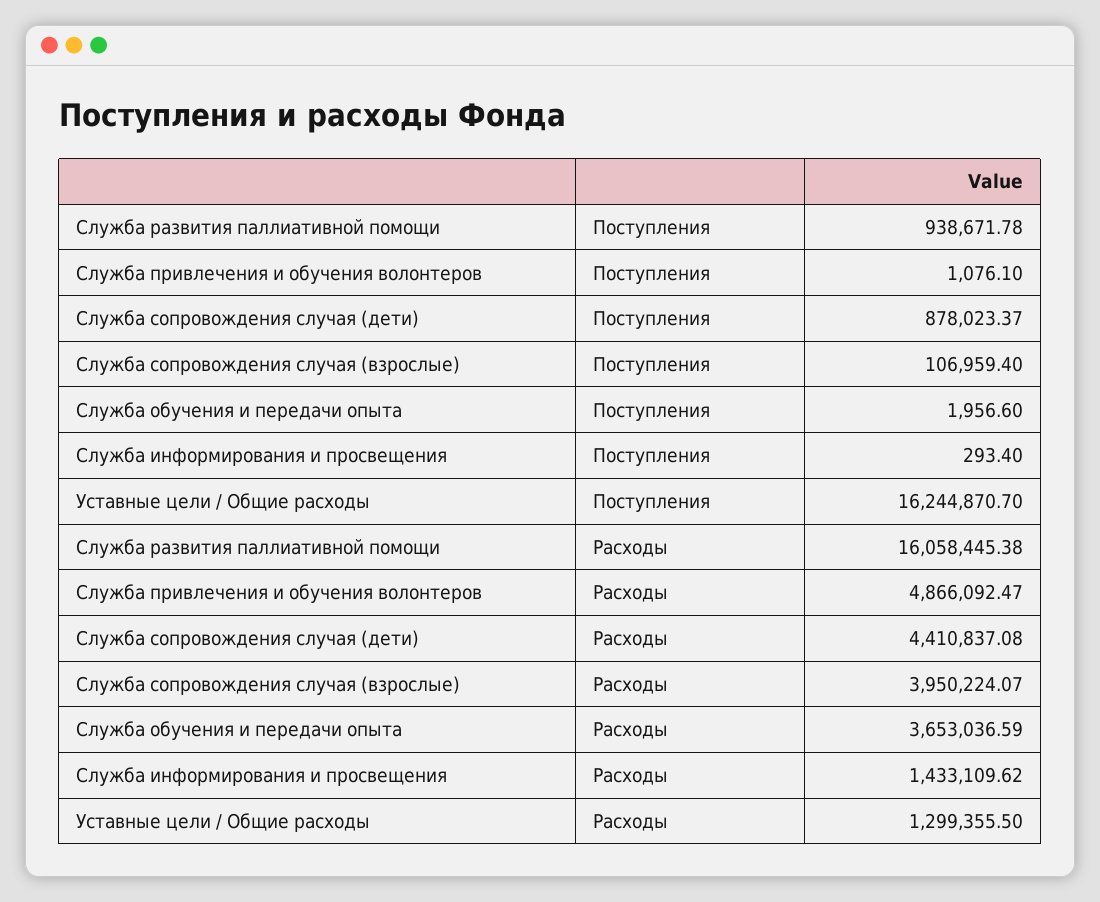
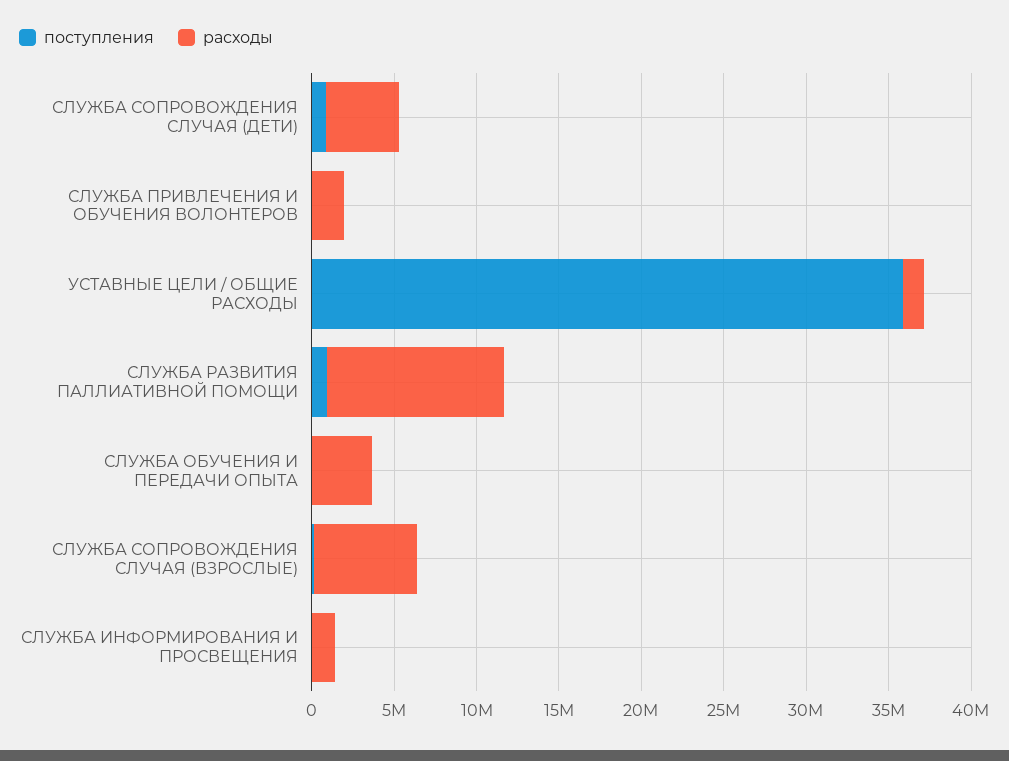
Поступления, Уставные цели / Общие расходы: 16244870.7 -> 36000000
Расходы, Служба развития паллиативной помощи: 16058445.38 -> 11000000
Расходы, Служба привлечения и обучения волонтеров: 4866092.47 -> 2000000
Расходы, Служба сопровождения случая (взрослые): 3950224.07 -> 6000000

